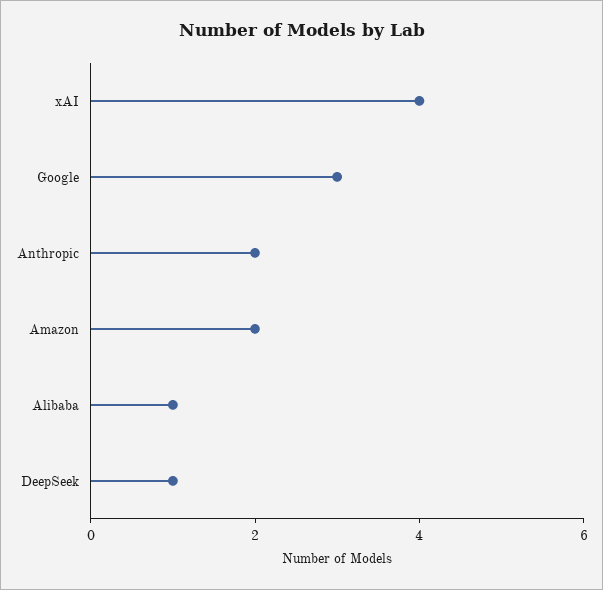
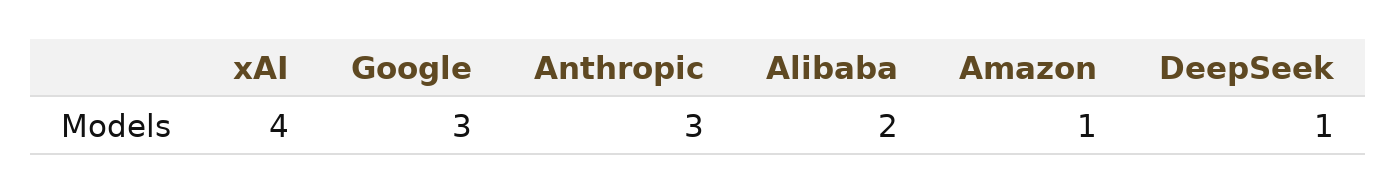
Anthropic: 2 -> 3
Amazon: 2 -> 1
Alibaba: 1 -> 2

